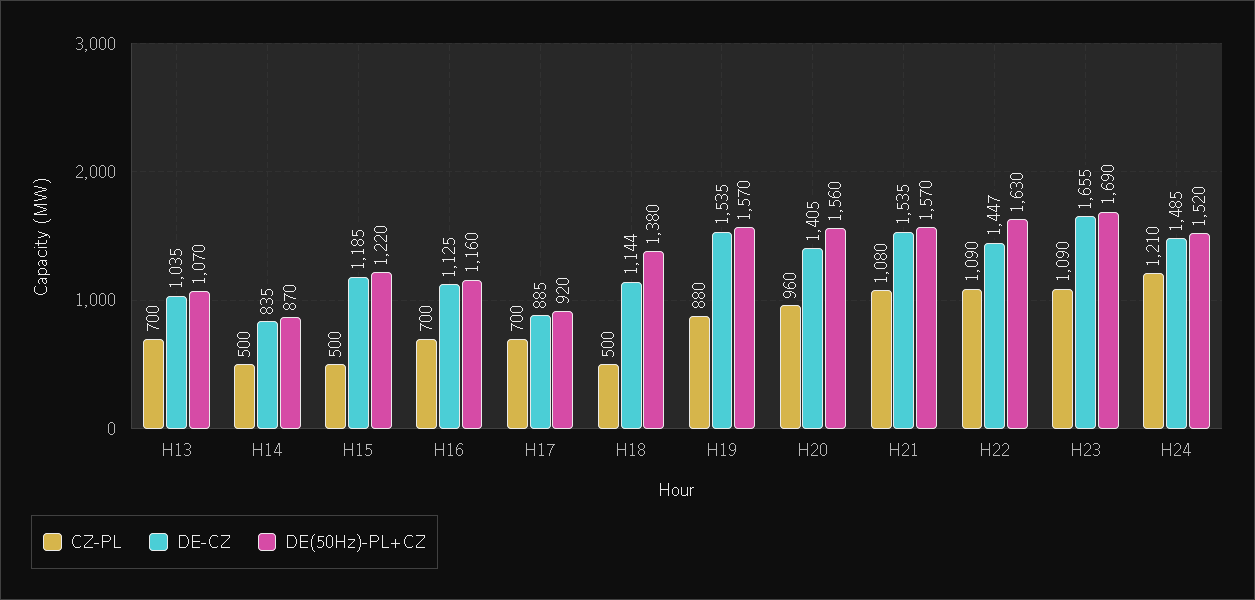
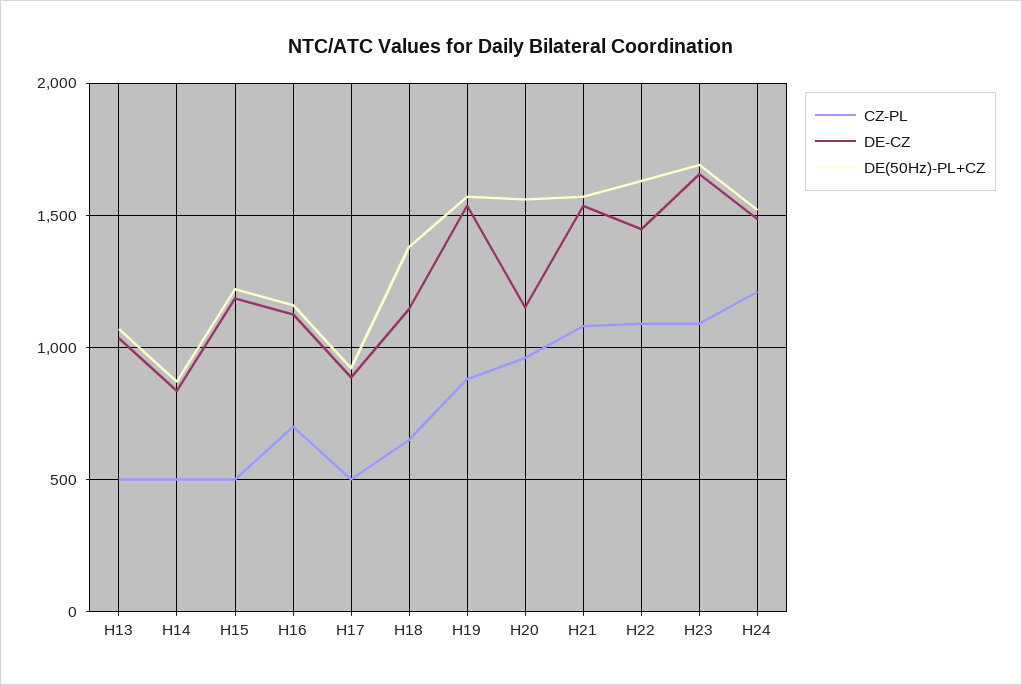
CZ-PL, H13: 700 -> 500
CZ-PL, H17: 700 -> 500
CZ-PL, H18: 500 -> 650
DE-CZ, H20: 1405 -> 1150

